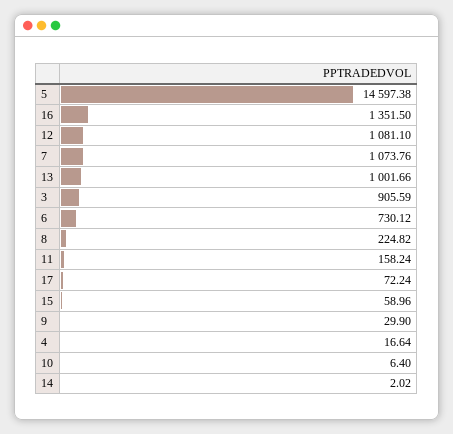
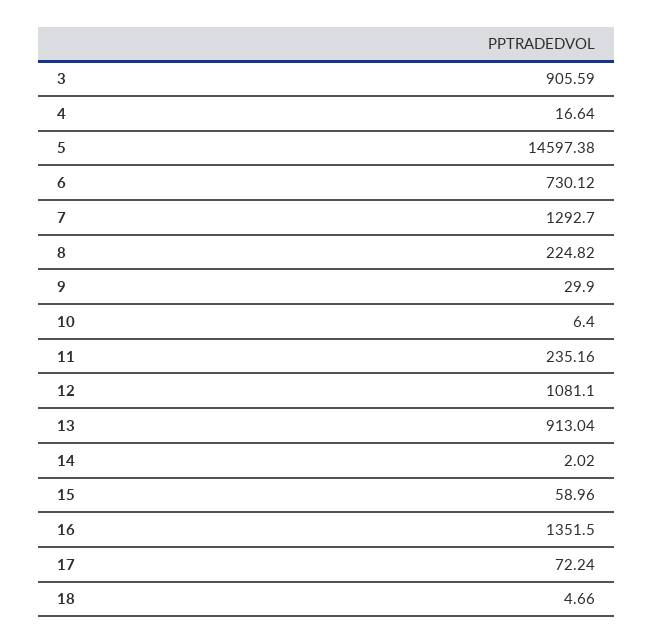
7: 1073.76 -> 1292.7
13: 1001.66 -> 913.04
11: 158.24 -> 235.16
18: none -> 4.66

